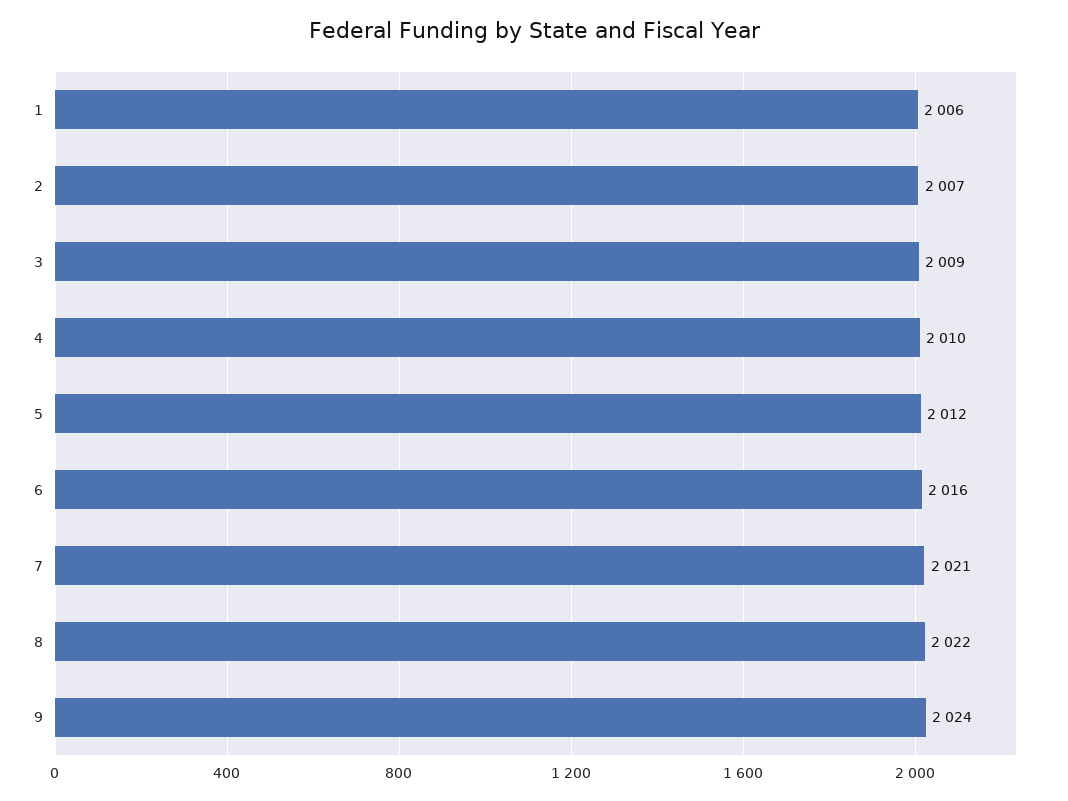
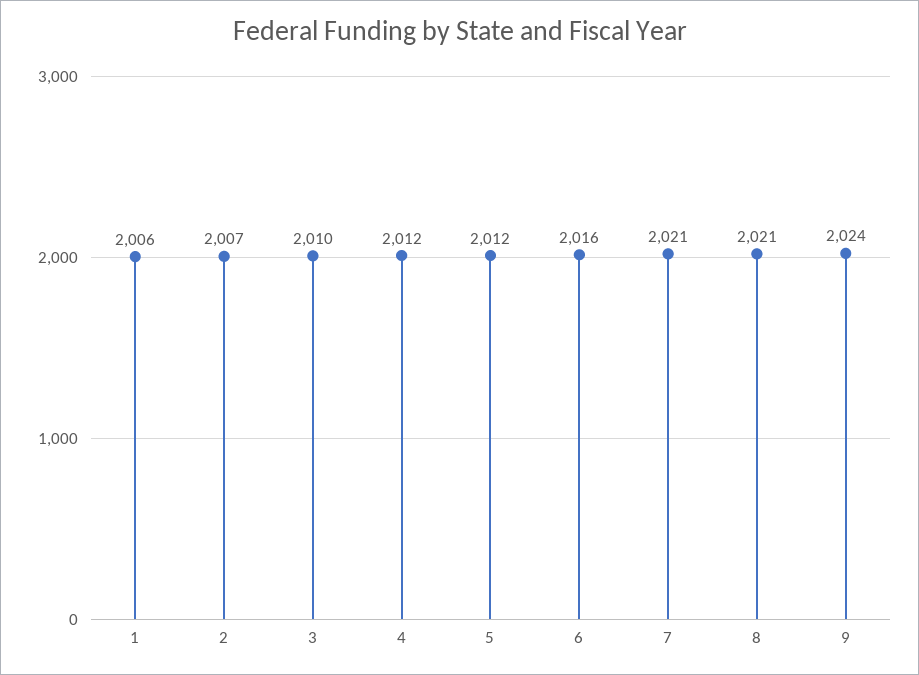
3: 2009 -> 2010
4: 2010 -> 2012
8: 2022 -> 2021

